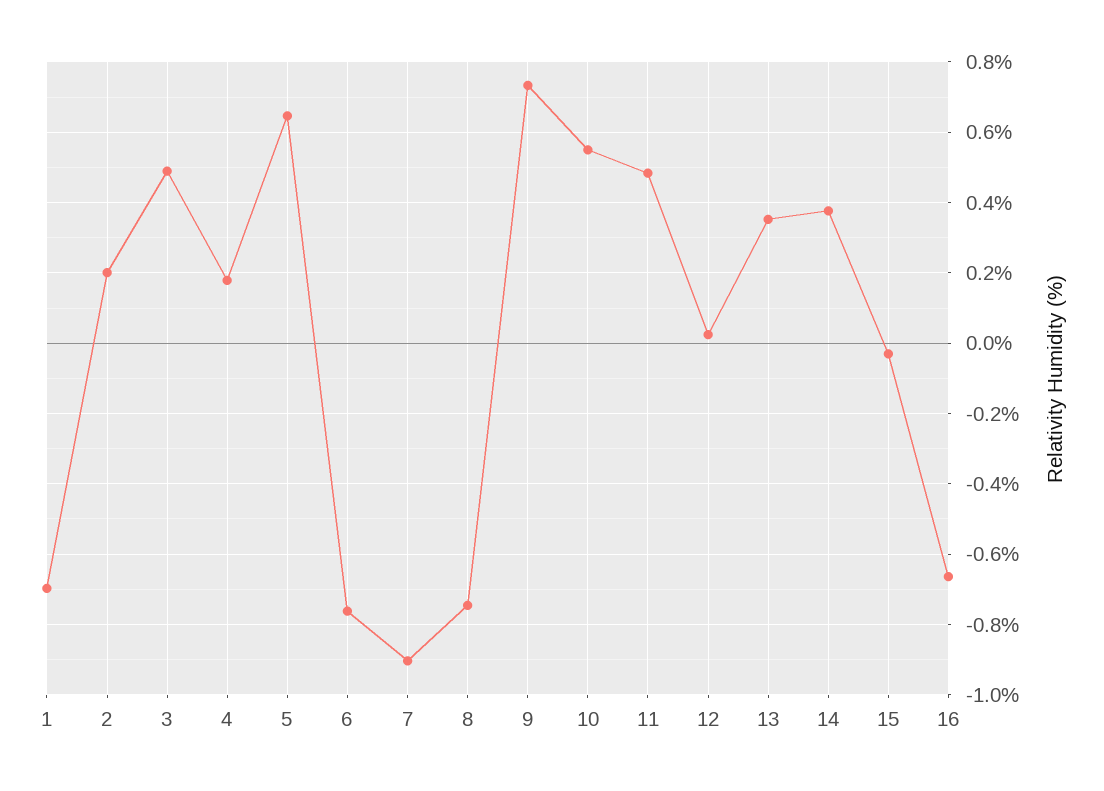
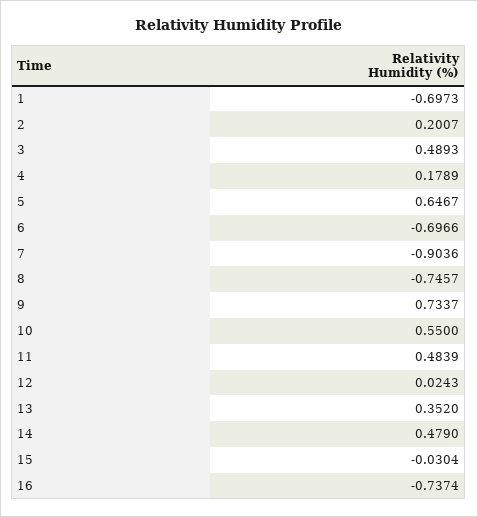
6: -0.76 -> -0.6966
14: 0.38 -> 0.479
16: -0.66 -> -0.7374

